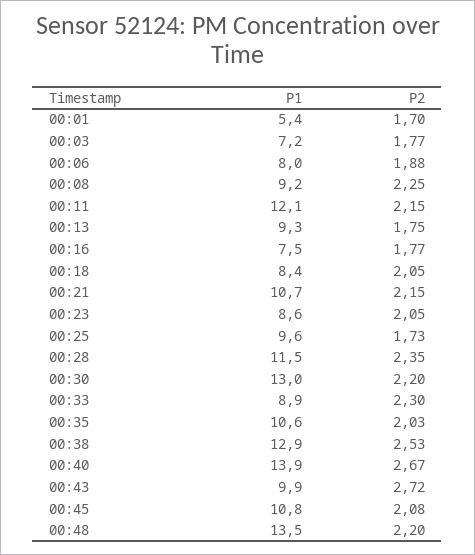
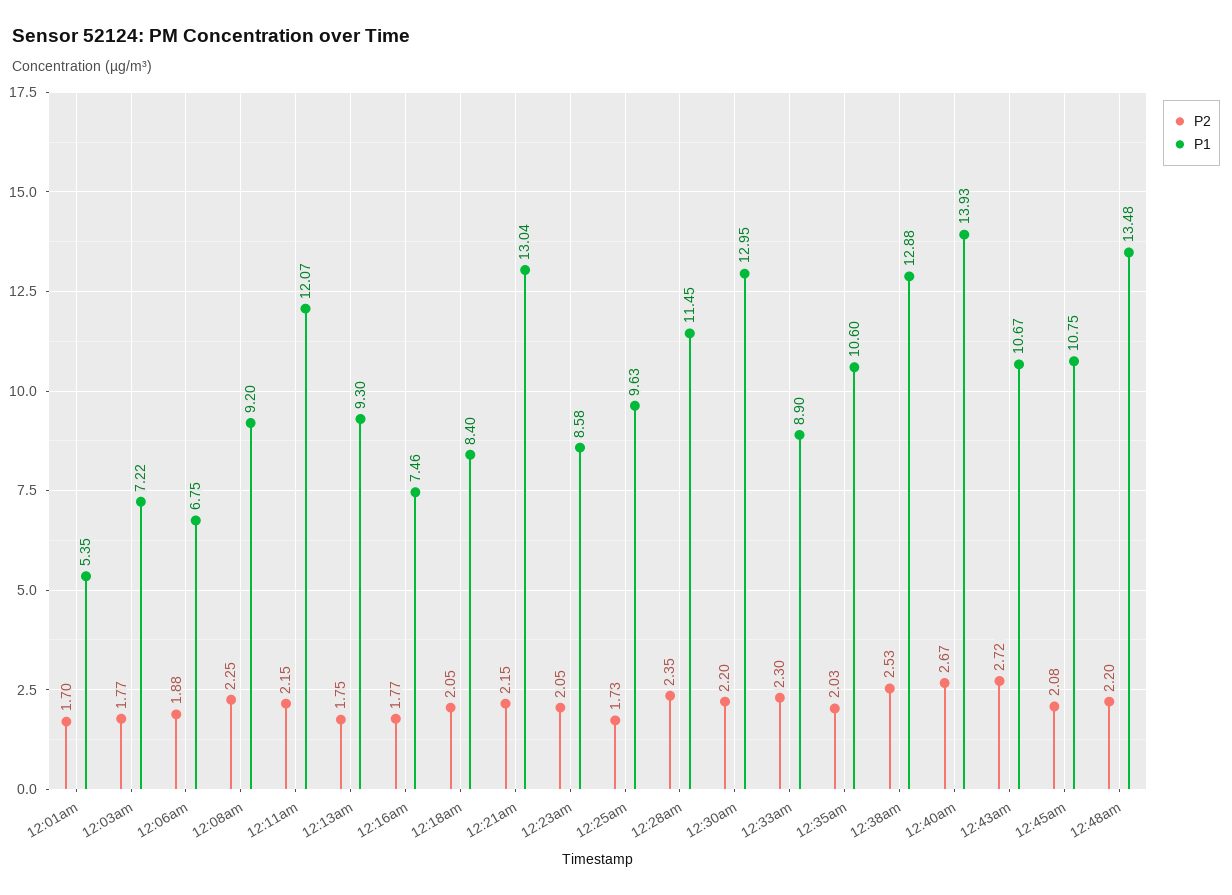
P1, 00:06: 8 -> 6.75
P1, 00:21: 10.7 -> 13.04
P1, 00:43: 9.9 -> 10.67

